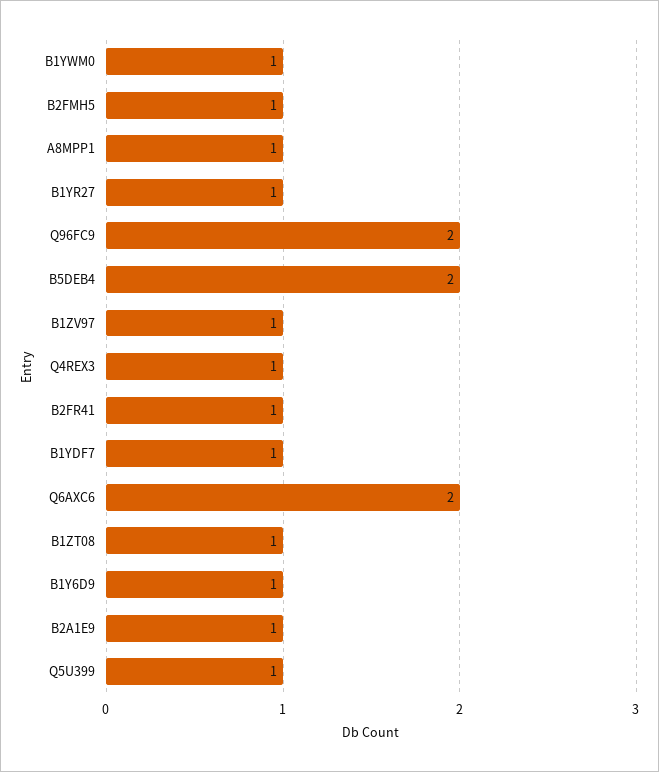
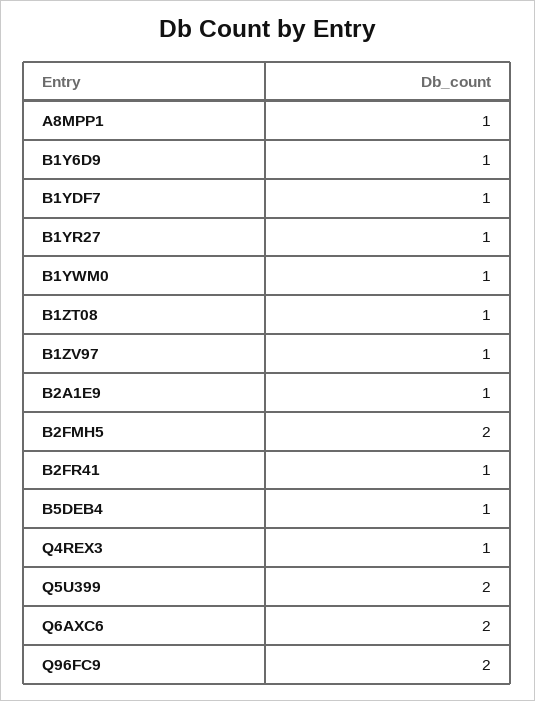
B2FMH5: 1 -> 2
B5DEB4: 2 -> 1
Q5U399: 1 -> 2

